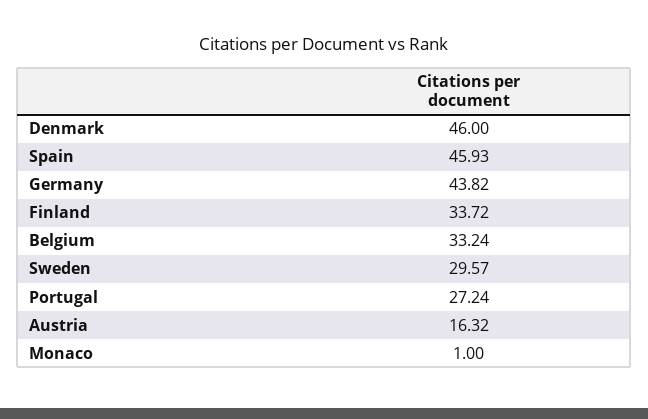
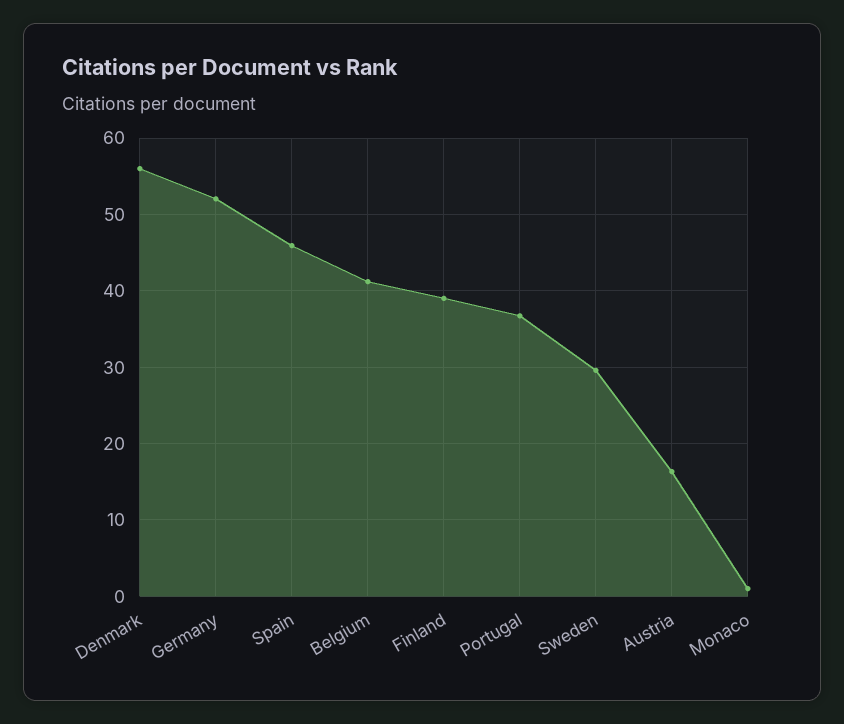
Denmark: 46 -> 56
Germany: 43.82 -> 52
Finland: 33.72 -> 39
Belgium: 33.24 -> 41
Portugal: 27.24 -> 37

